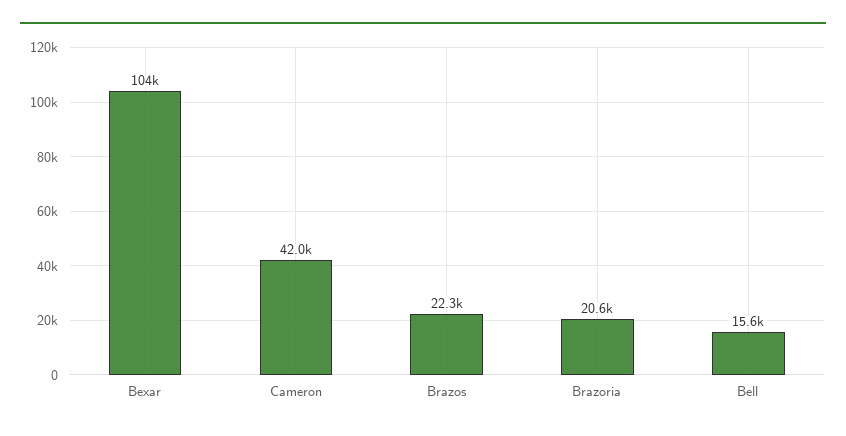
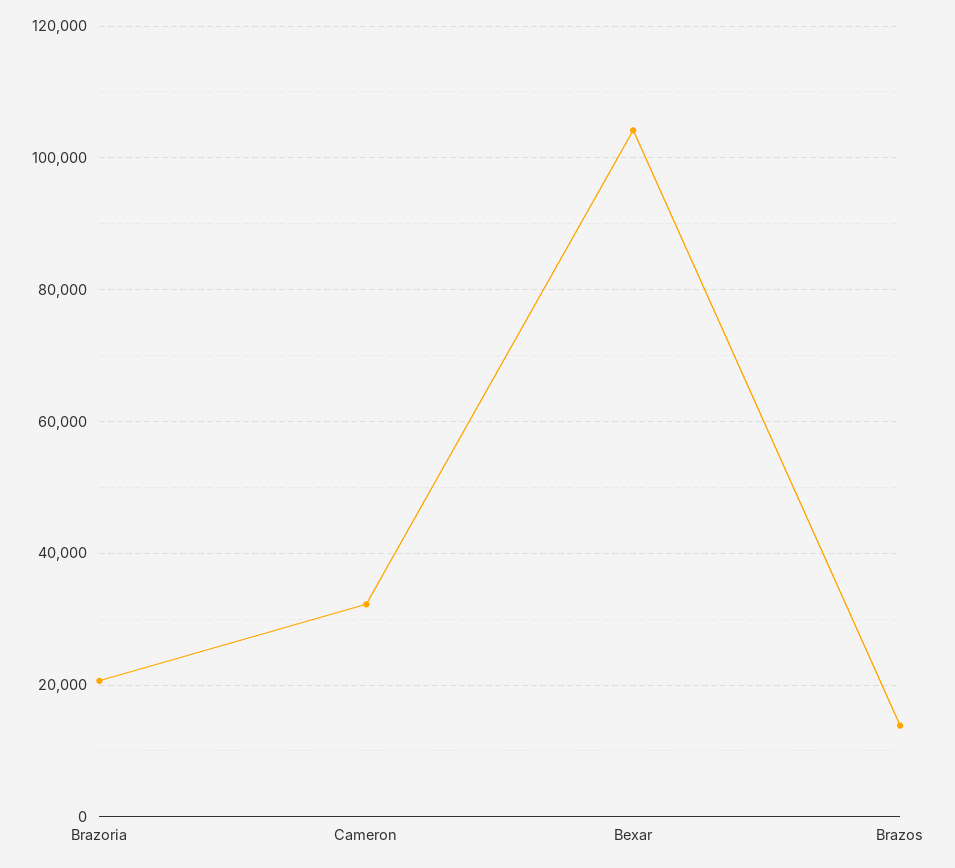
Cameron: 42000 -> 32000
Brazos: 22300 -> 14000
Bell: 15600 -> none

